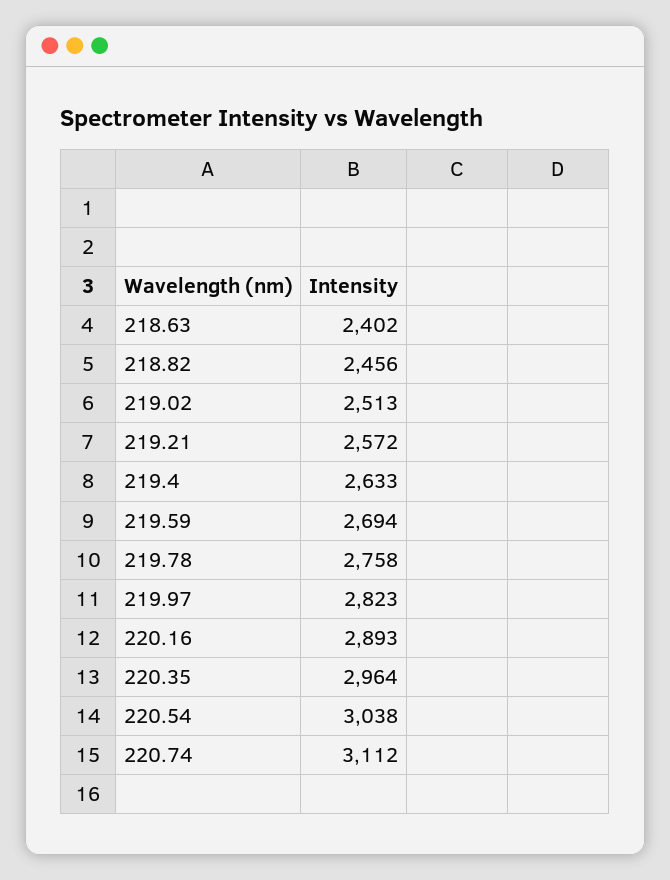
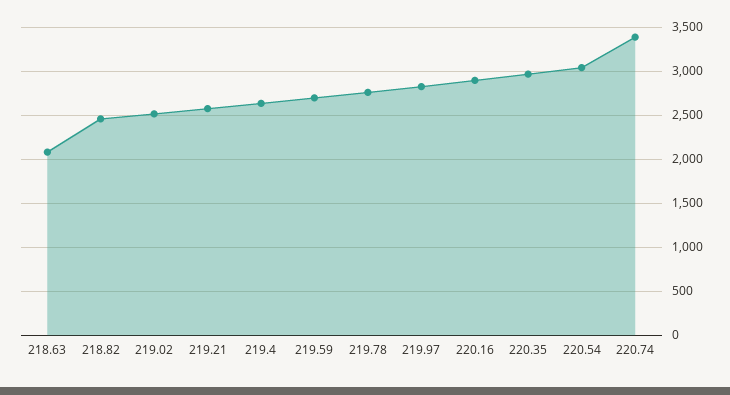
218.63: 2402 -> 2100
220.74: 3112 -> 3400

